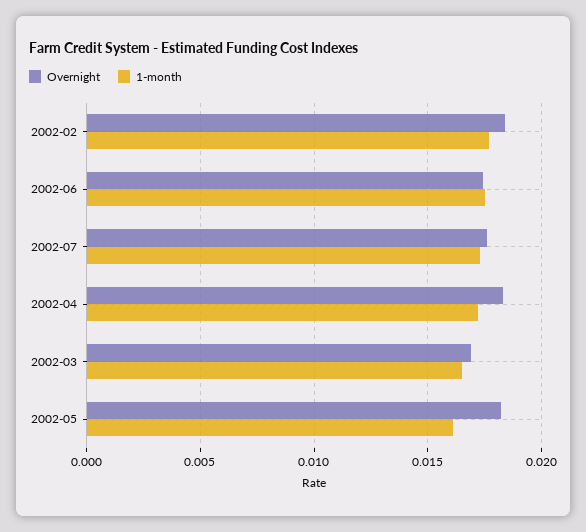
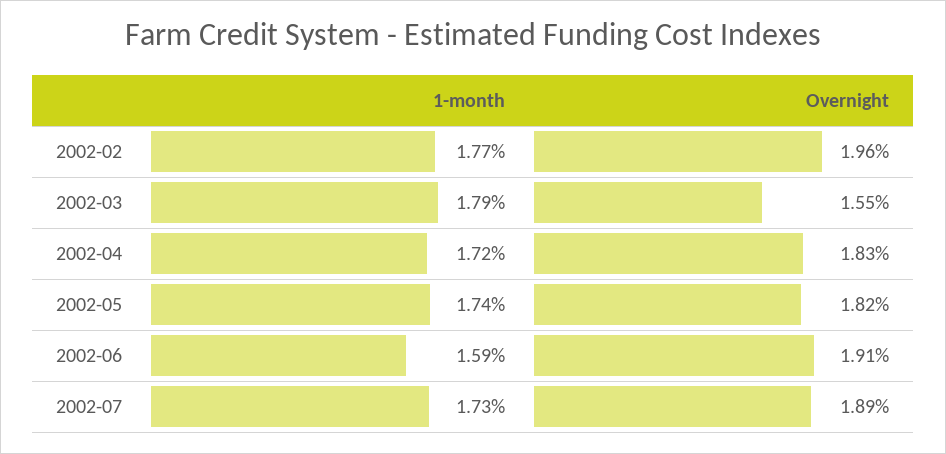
Overnight, 2002-02: 0.0185 -> 0.0196
Overnight, 2002-06: 0.0175 -> 0.0191
1-month, 2002-06: 0.0175 -> 0.0159
Overnight, 2002-07: 0.0175 -> 0.0189
Overnight, 2002-03: 0.017 -> 0.0155
1-month, 2002-03: 0.0165 -> 0.0179
1-month, 2002-05: 0.016 -> 0.0174

